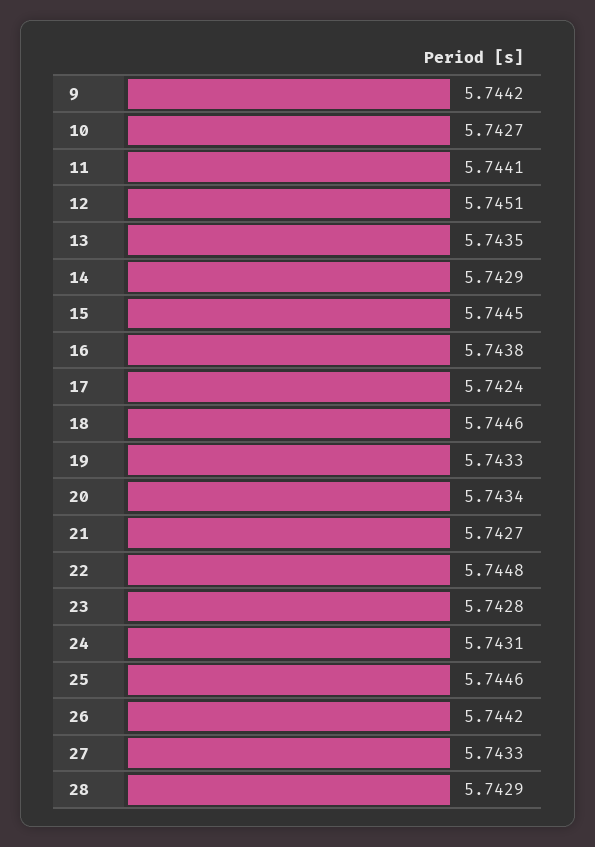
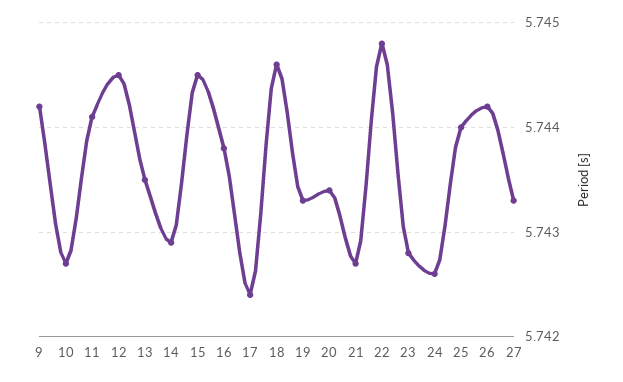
12: 5.7451 -> 5.7445
24: 5.7431 -> 5.7426
25: 5.7446 -> 5.744
28: 5.7429 -> none

